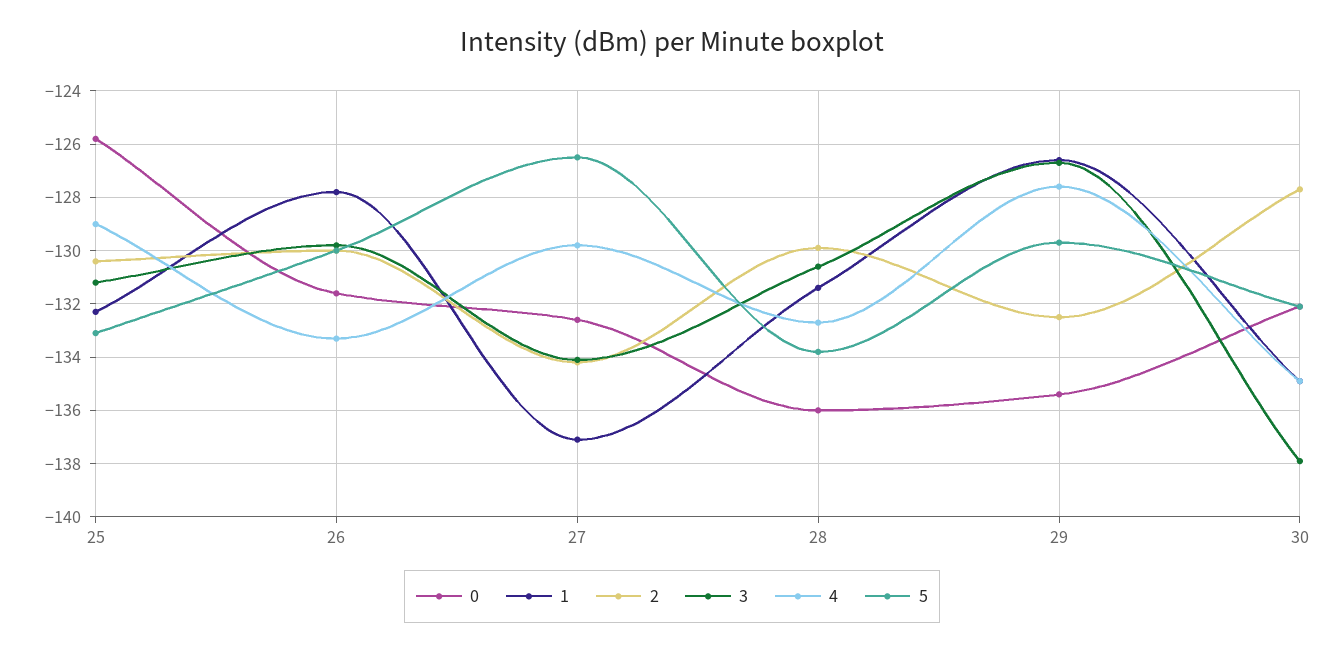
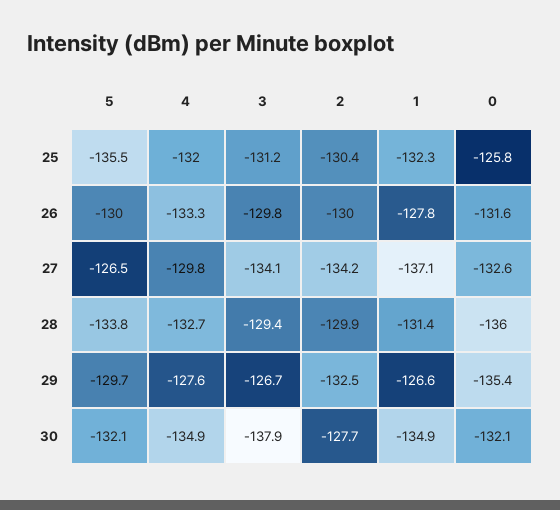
4, 25: -129 -> -132
5, 25: -133 -> -135.5
3, 28: -130.5 -> -129.4

